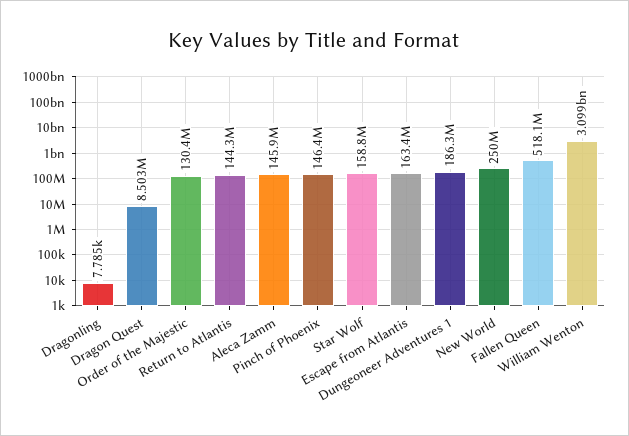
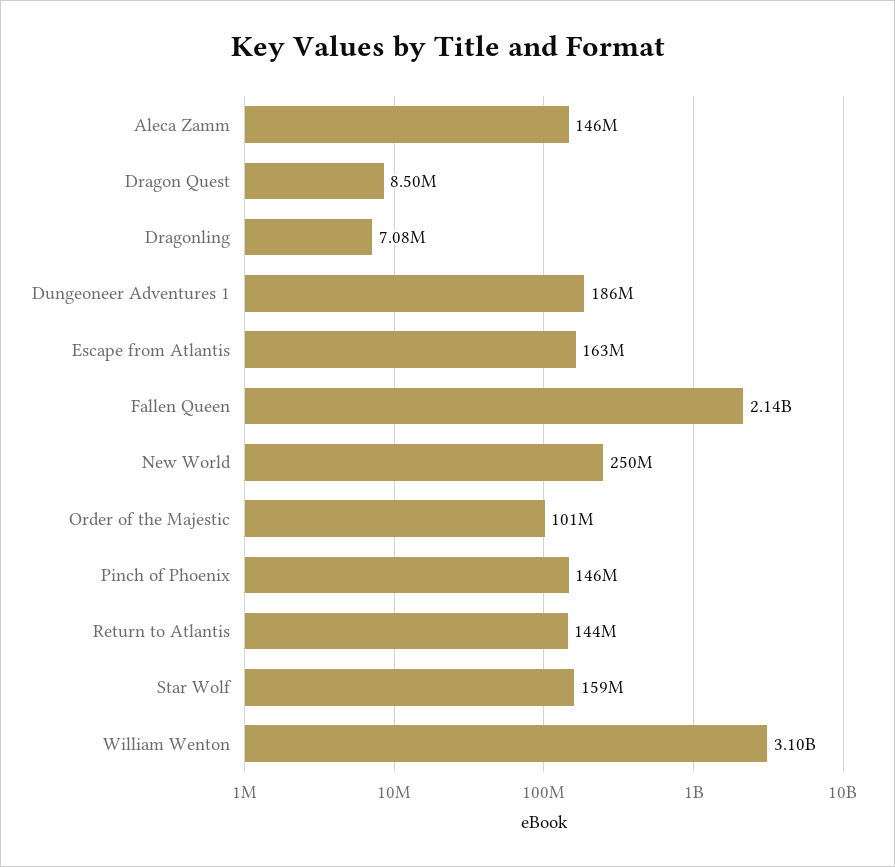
Dragonling: 7785 -> 7080000
Order of the Majestic: 130400000 -> 101000000
Fallen Queen: 518100000 -> 2140000000

